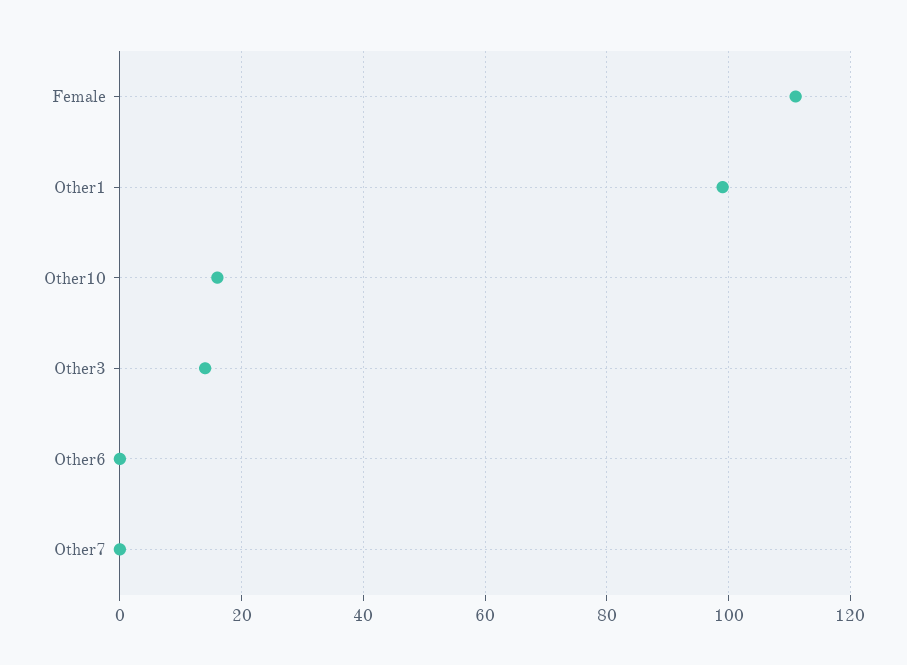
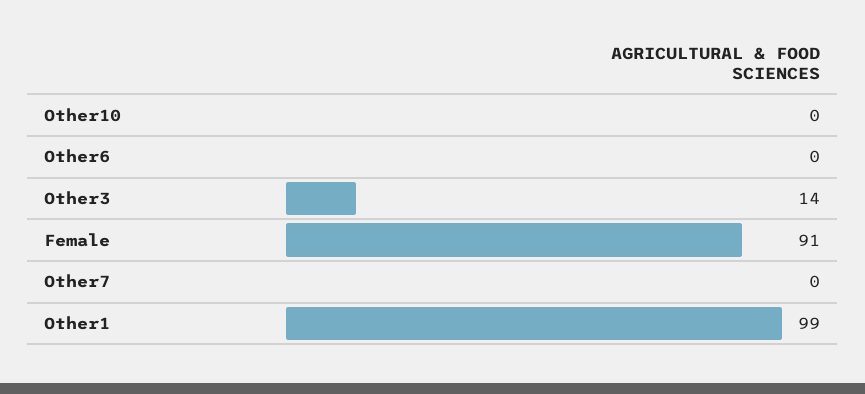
Female: 110 -> 91
Other10: 15 -> 0

